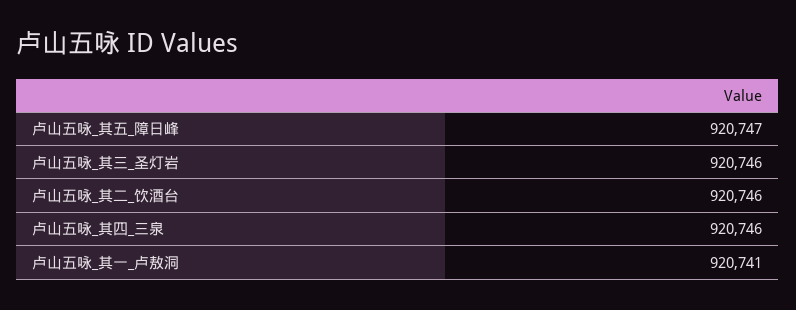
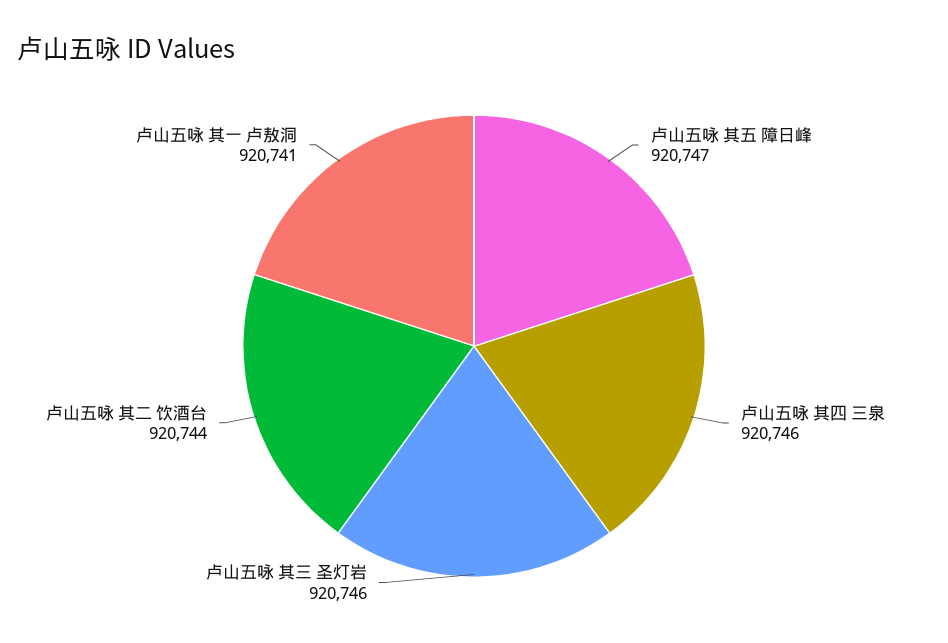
卢山五咏_其二_饮酒台: 920746 -> 920744

